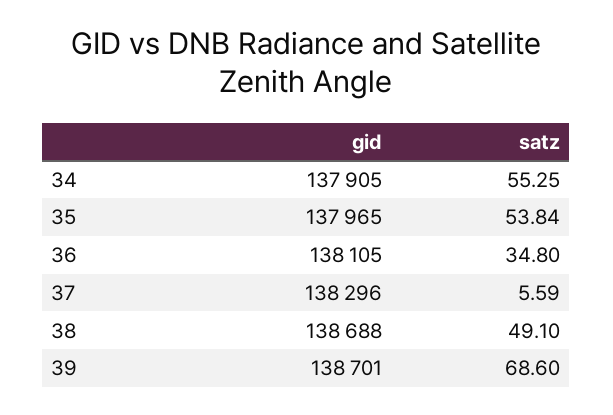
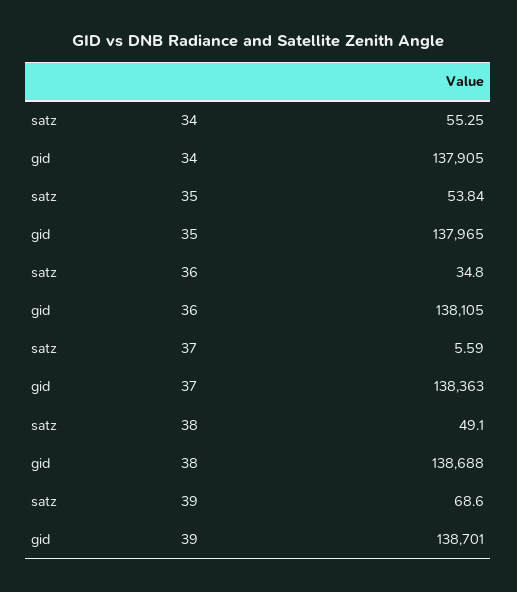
gid, 37: 138296 -> 138363

